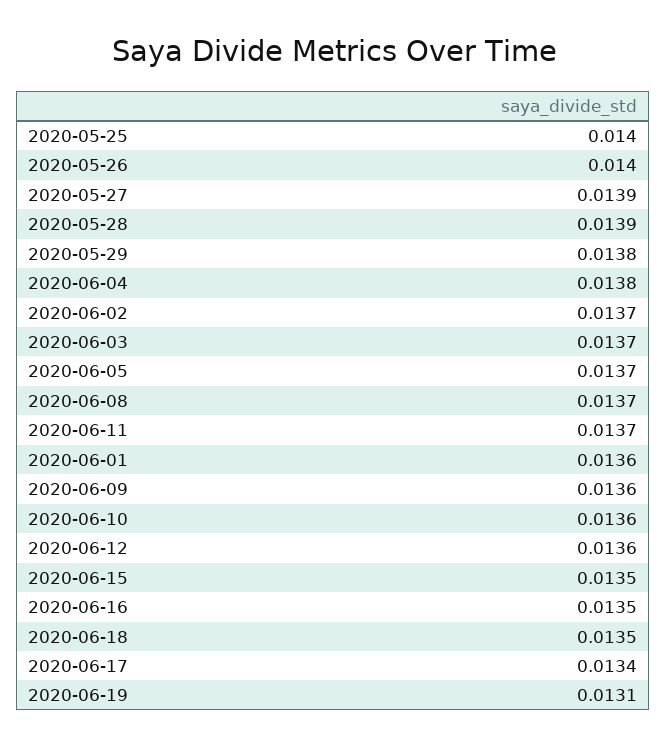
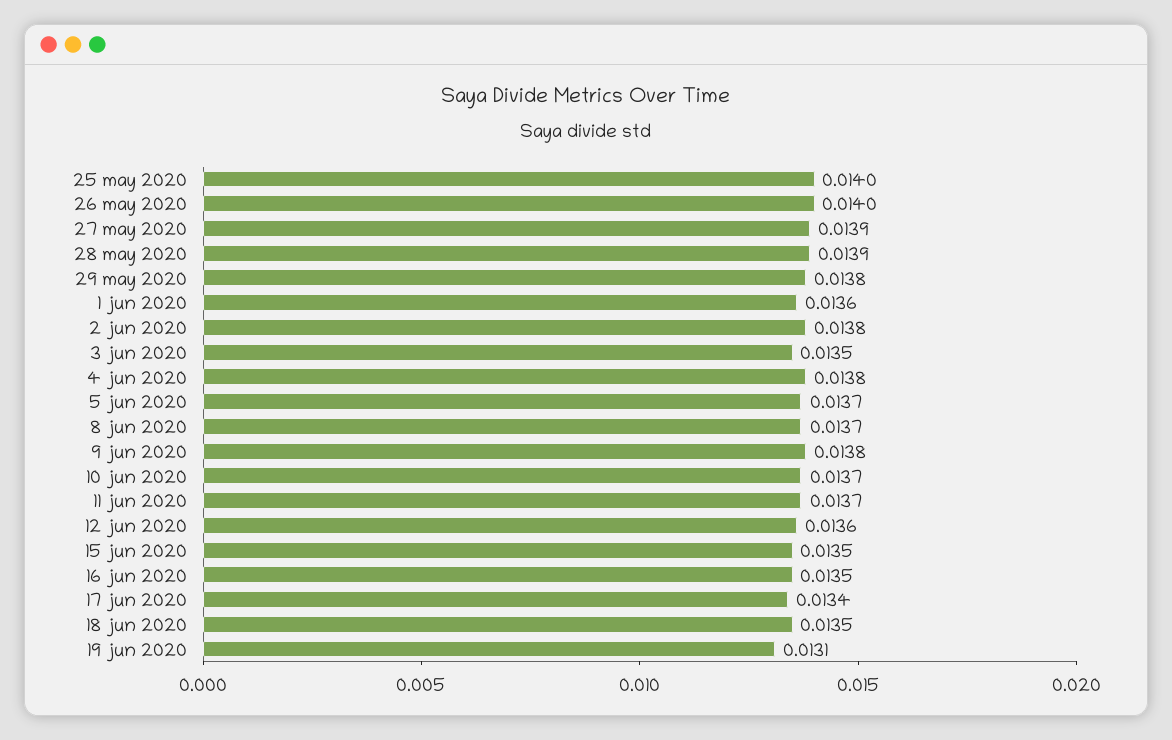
2020-06-02: 0.0137 -> 0.0138
2020-06-03: 0.0137 -> 0.0135
2020-06-09: 0.0136 -> 0.0138
2020-06-10: 0.0136 -> 0.0137

